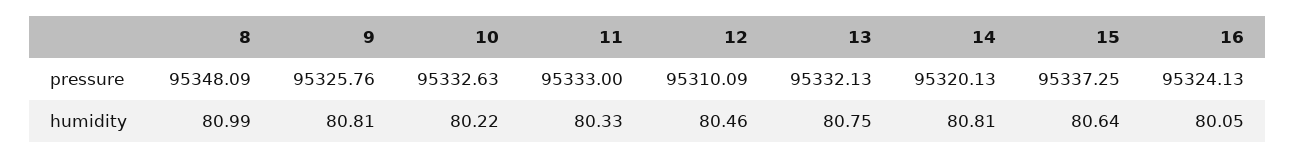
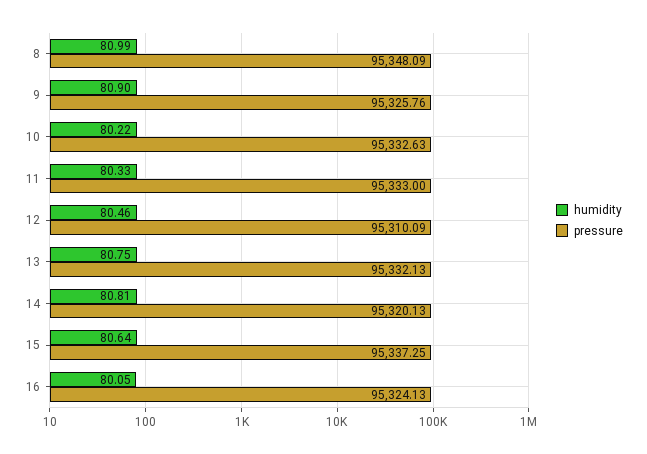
humidity, 9: 80.81 -> 80.9

